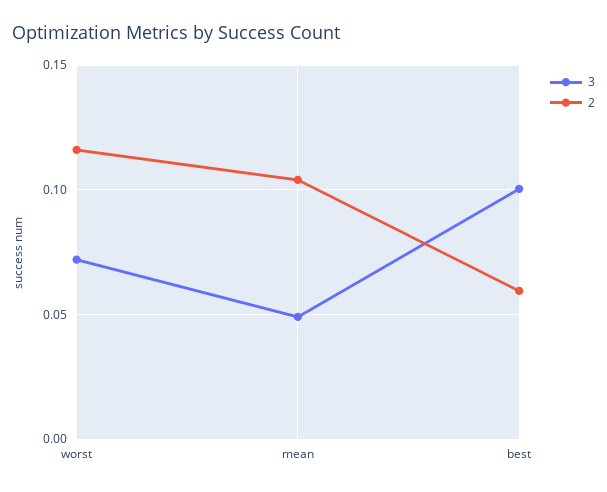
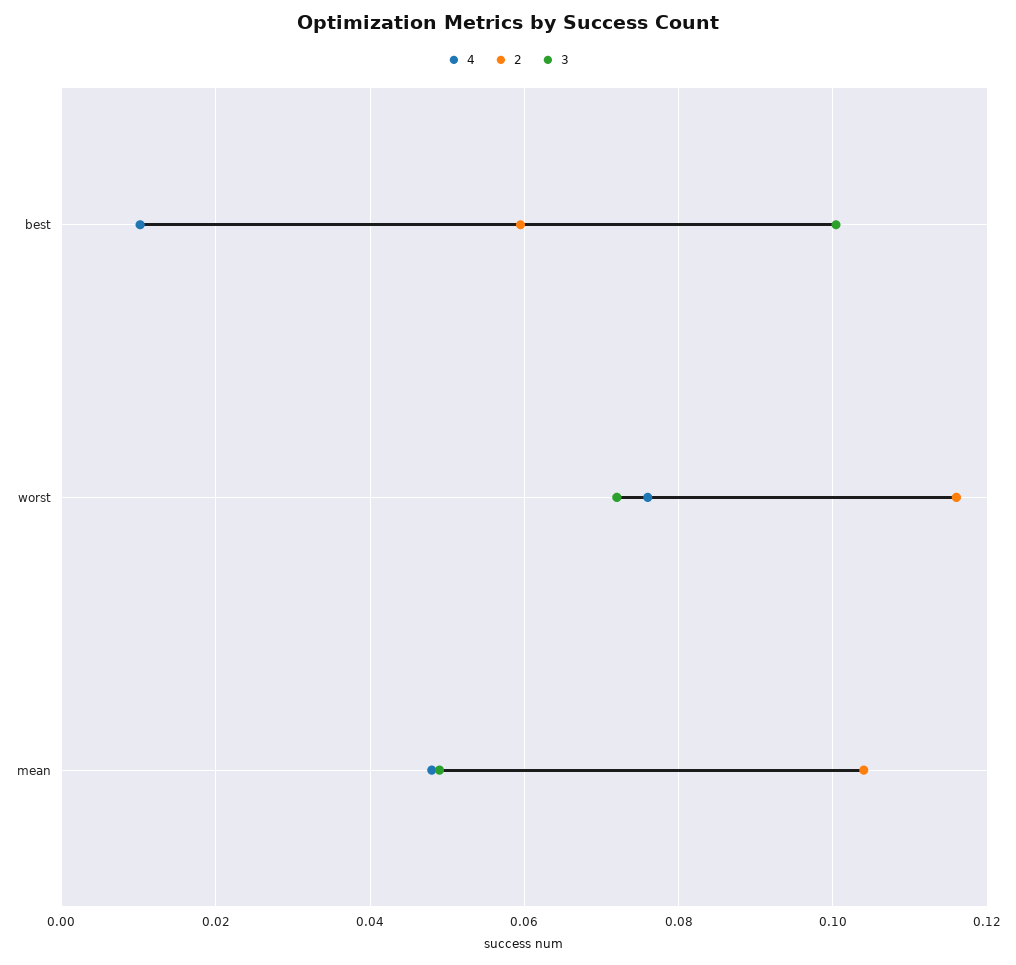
4, best: none -> 0.01
4, worst: none -> 0.076
4, mean: none -> 0.048

